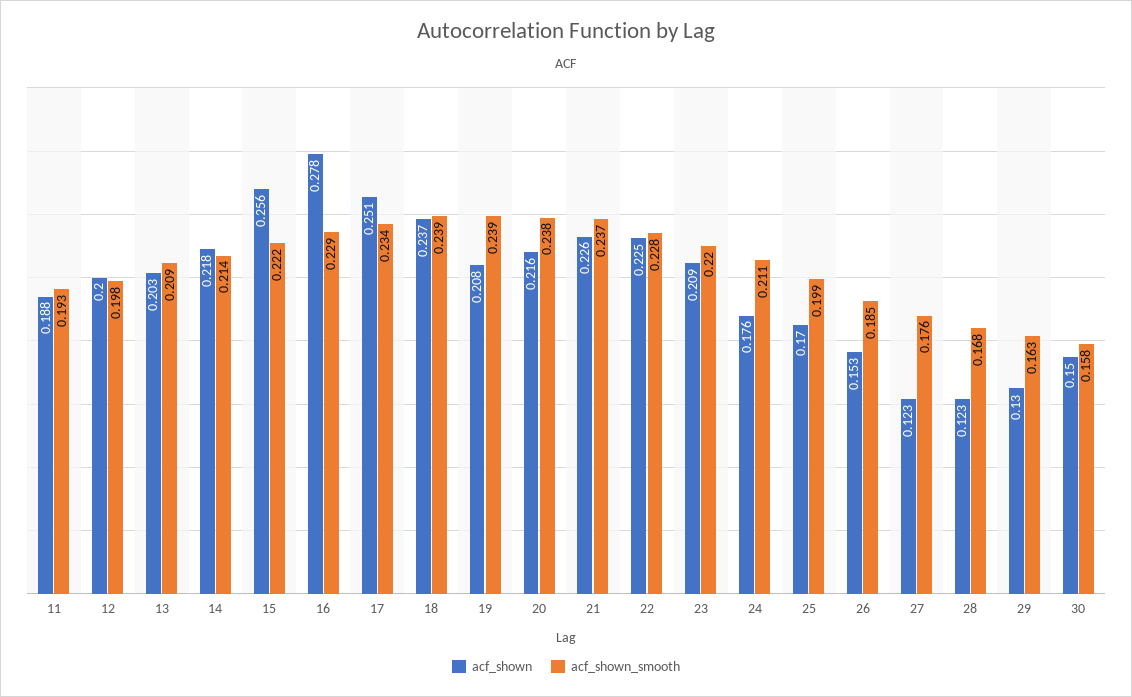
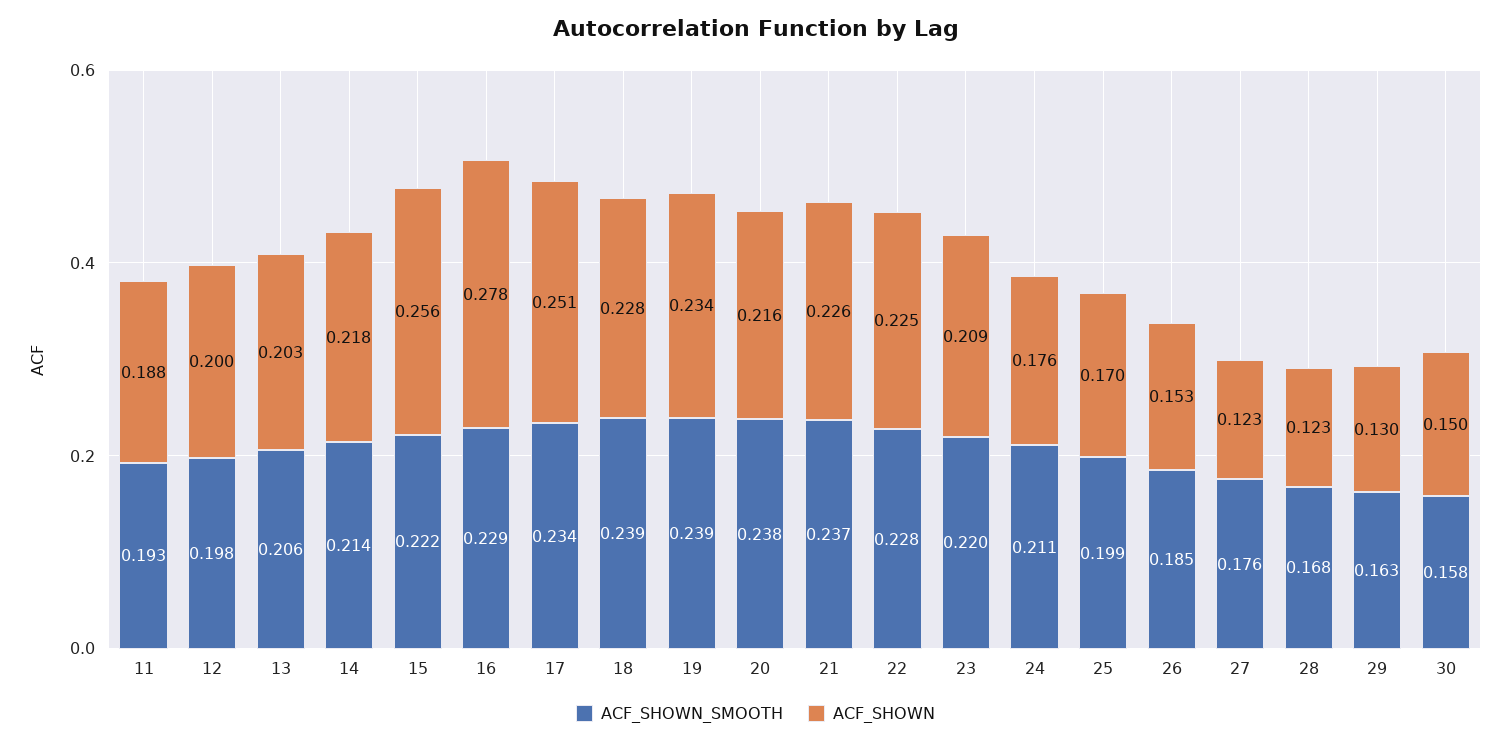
acf_shown_smooth, 13: 0.209 -> 0.206
acf_shown, 18: 0.237 -> 0.228
acf_shown, 19: 0.208 -> 0.234

